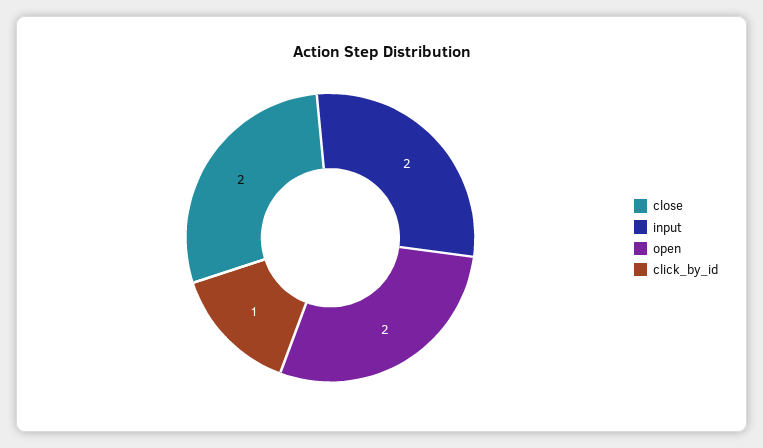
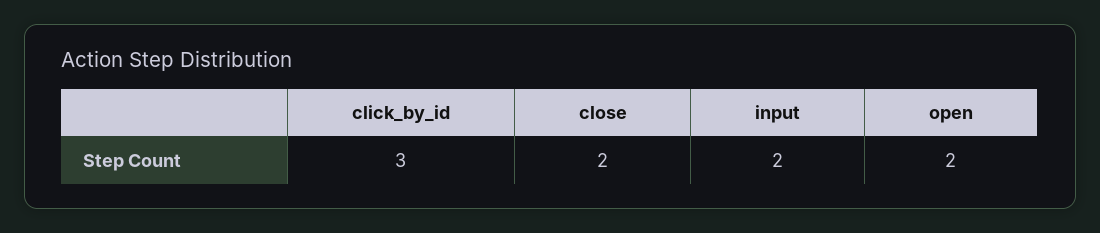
click_by_id: 1 -> 3

